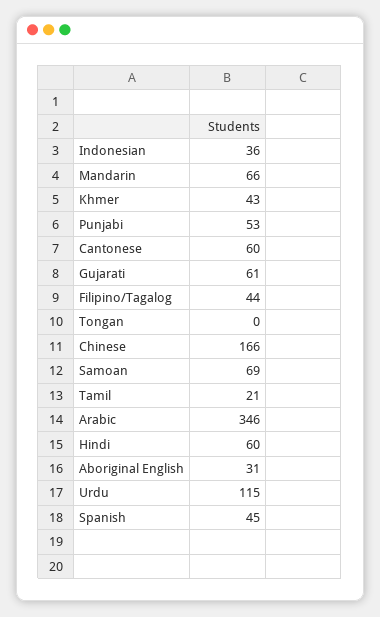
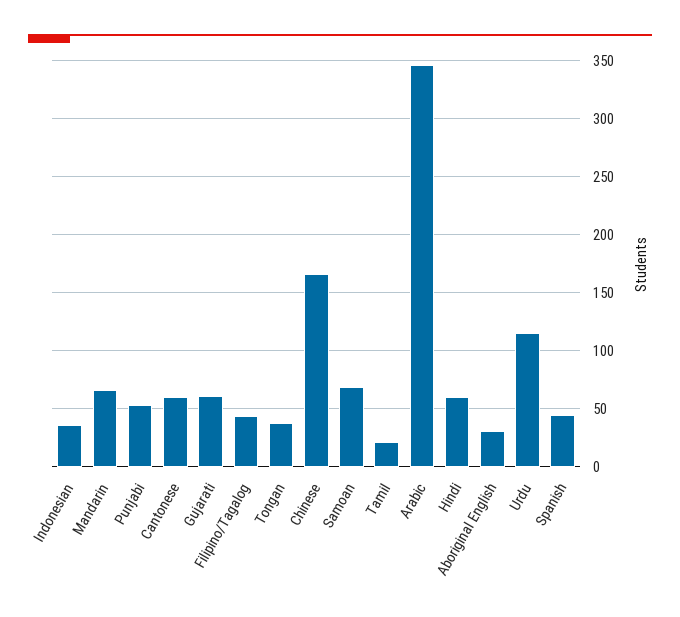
Khmer: 43 -> none
Tongan: 0 -> 40

